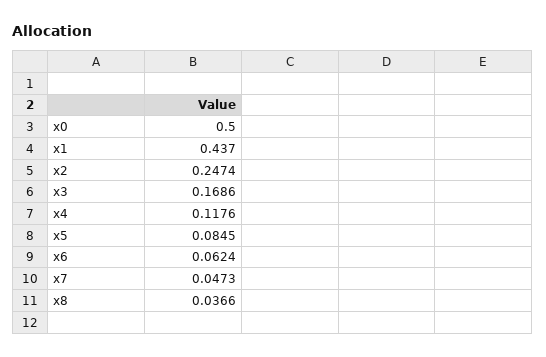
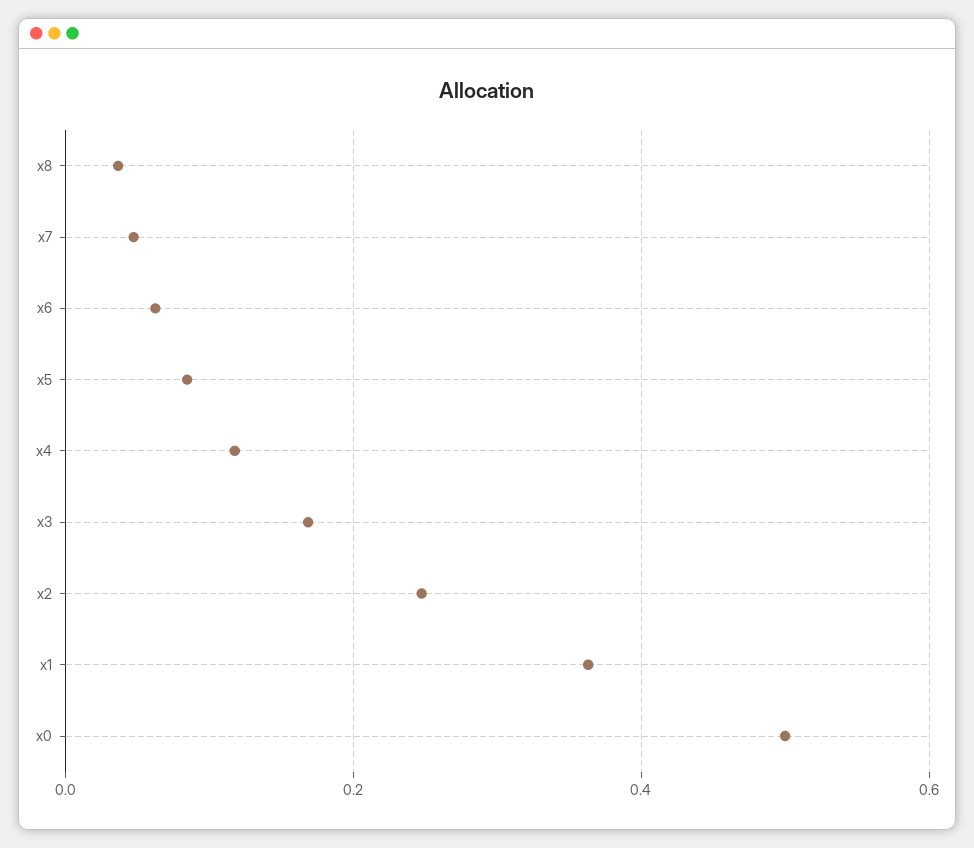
x1: 0.437 -> 0.36

